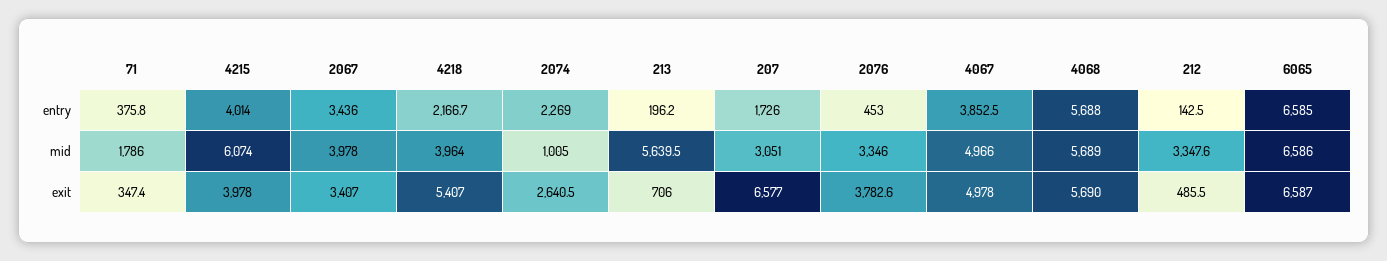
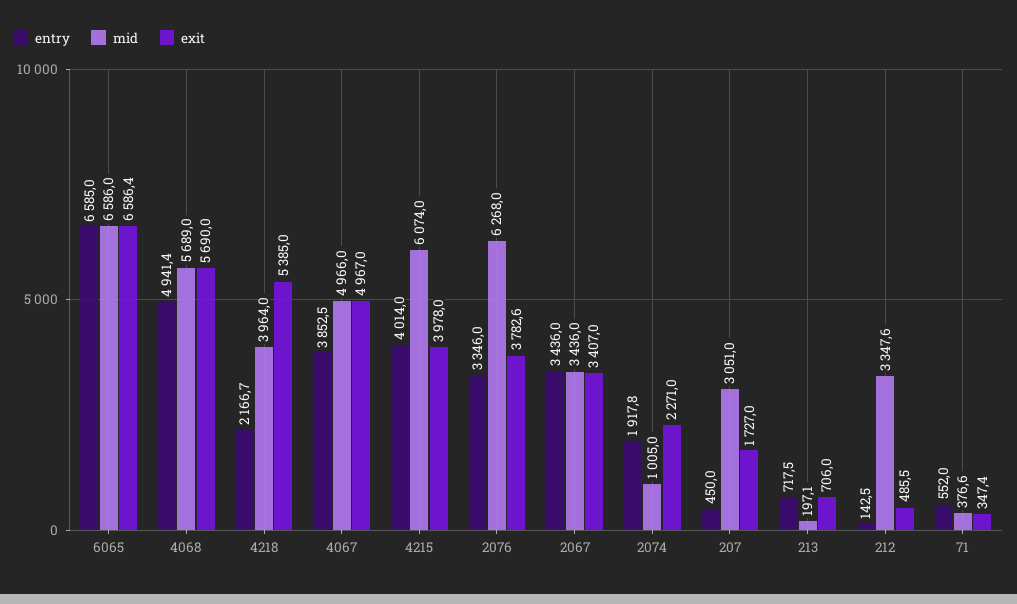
entry, 71: 375.8 -> 552
entry, 2074: 2269 -> 1917.8
entry, 213: 196.2 -> 717.5
entry, 207: 1726 -> 450
entry, 2076: 453 -> 3346
entry, 4068: 5688 -> 4941.4
mid, 71: 1786 -> 376.6
mid, 2067: 3978 -> 3436
mid, 213: 5639.5 -> 197.1
mid, 2076: 3346 -> 6268
exit, 4218: 5407 -> 5385
exit, 2074: 2640.5 -> 2271
exit, 207: 6577 -> 1727
exit, 4067: 4978 -> 4967
exit, 6065: 6587 -> 6586.4

